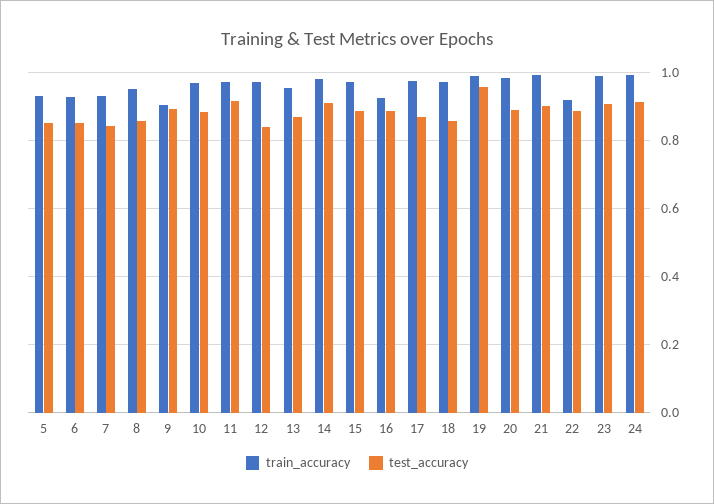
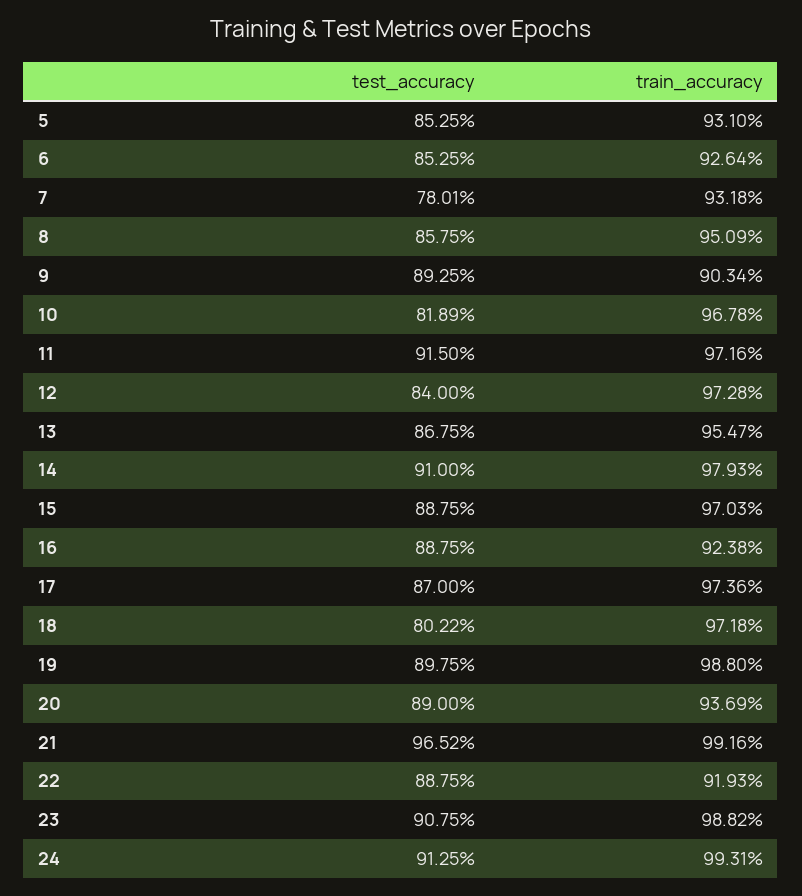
test_accuracy, 7: 0.84 -> 0.7801
test_accuracy, 10: 0.88 -> 0.8189
test_accuracy, 18: 0.86 -> 0.8022
test_accuracy, 19: 0.96 -> 0.8975
train_accuracy, 20: 0.98 -> 0.9369
test_accuracy, 21: 0.9 -> 0.9652

